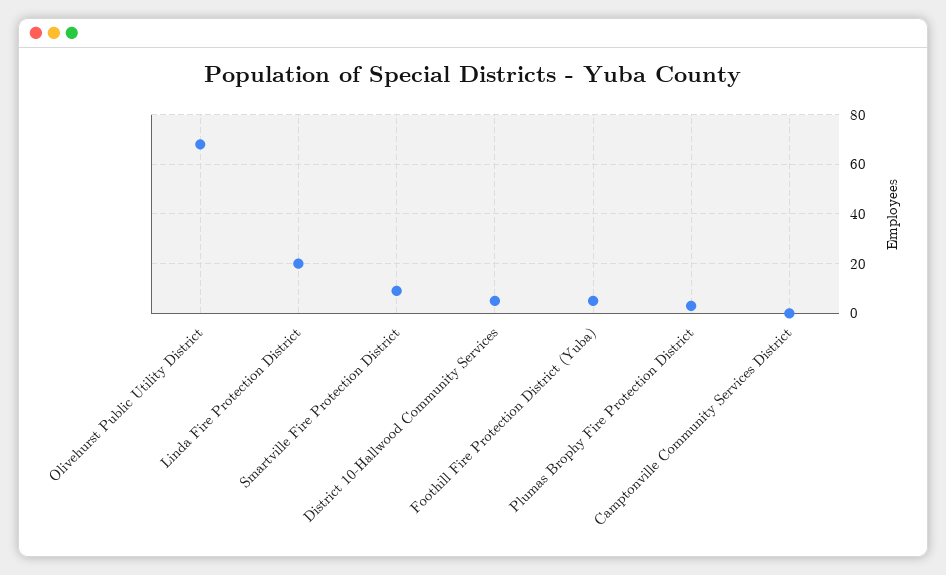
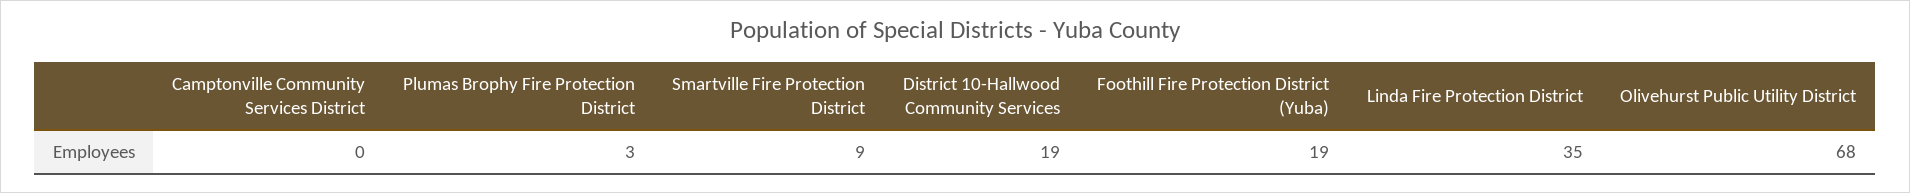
Linda Fire Protection District: 20 -> 35
District 10-Hallwood Community Services: 5 -> 19
Foothill Fire Protection District (Yuba): 5 -> 19

